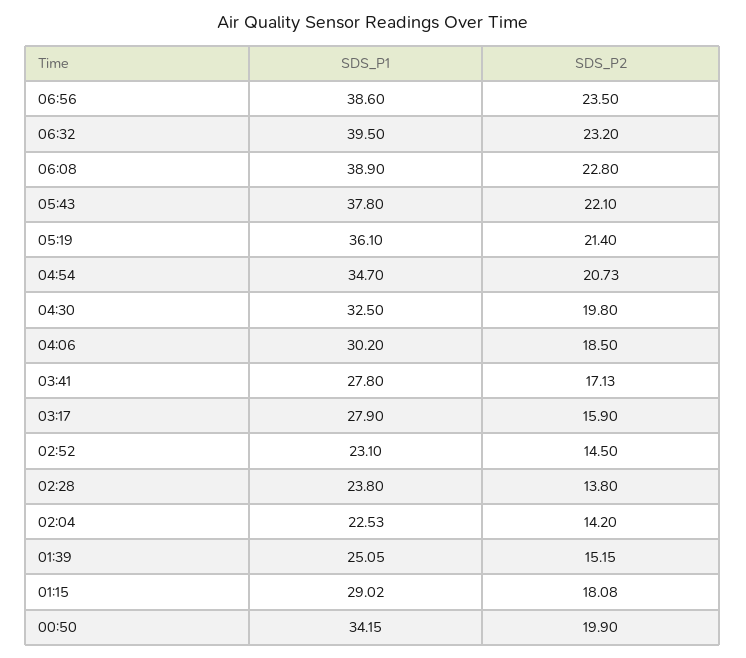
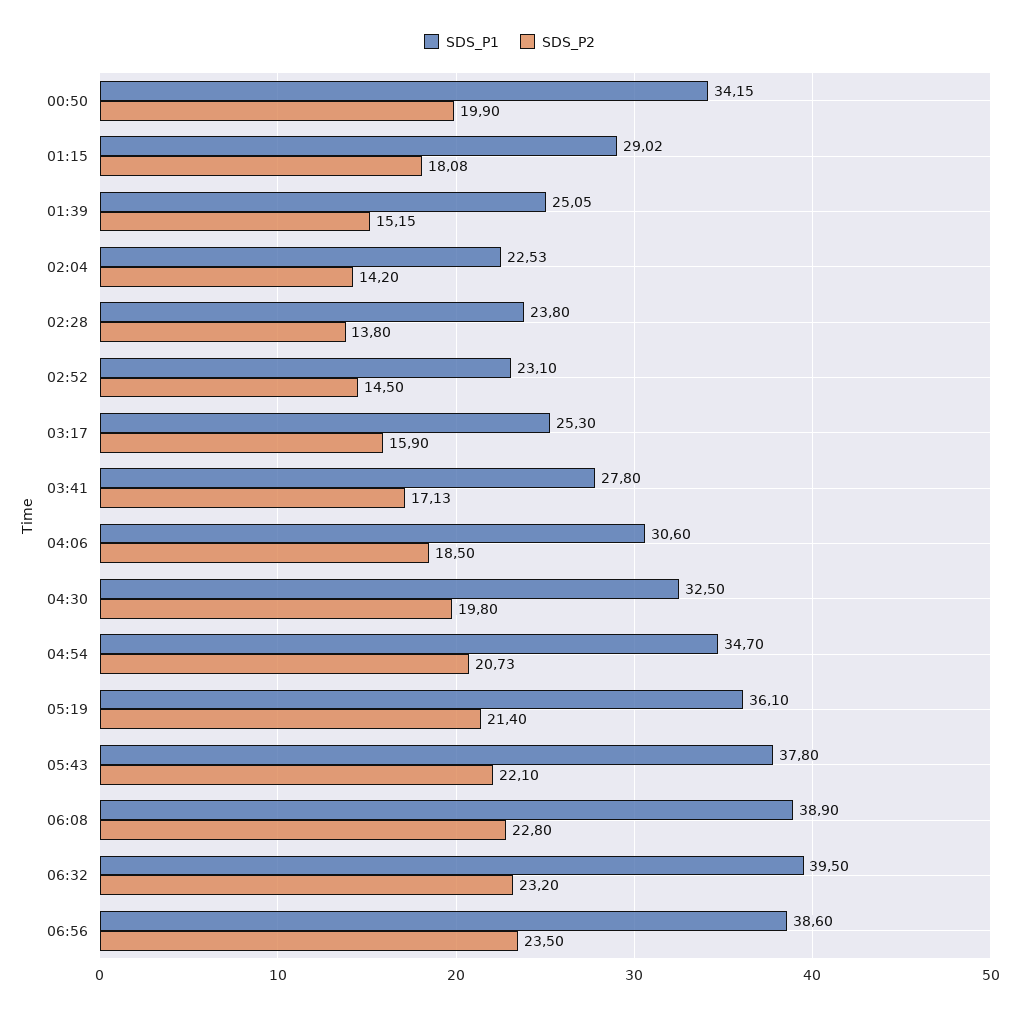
SDS_P1, 04:06: 30.2 -> 30.6
SDS_P1, 03:17: 27.9 -> 25.3

